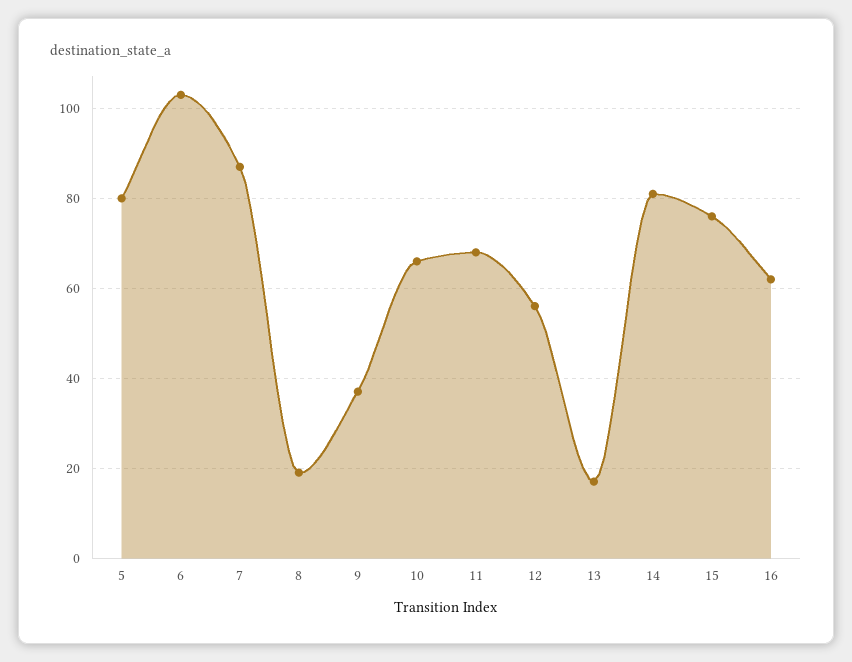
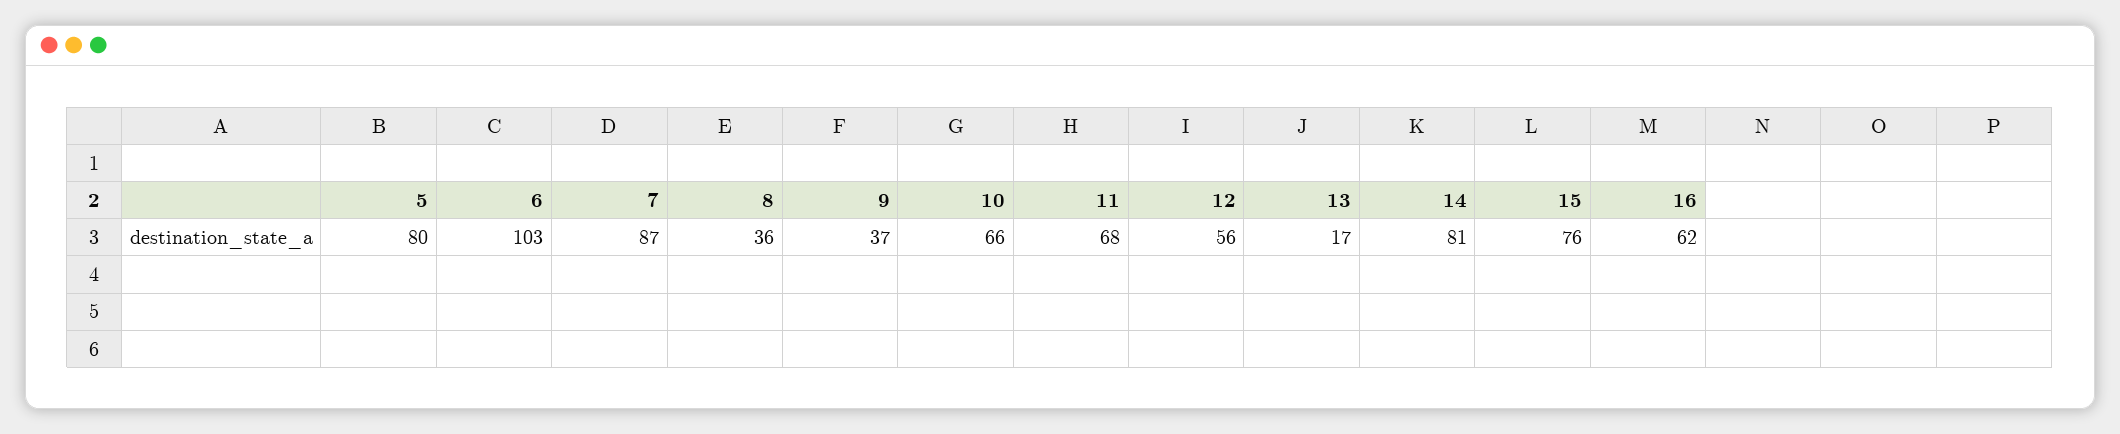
8: 20 -> 36

